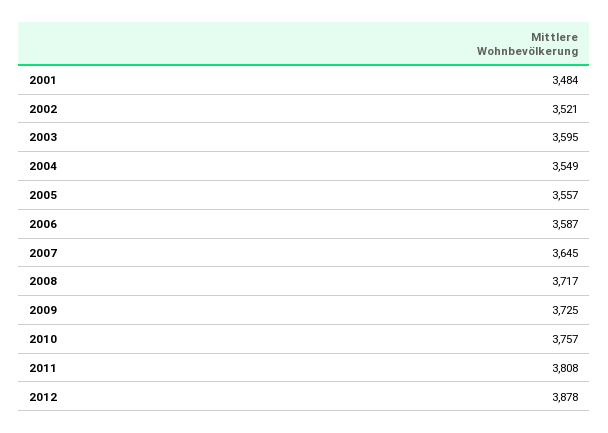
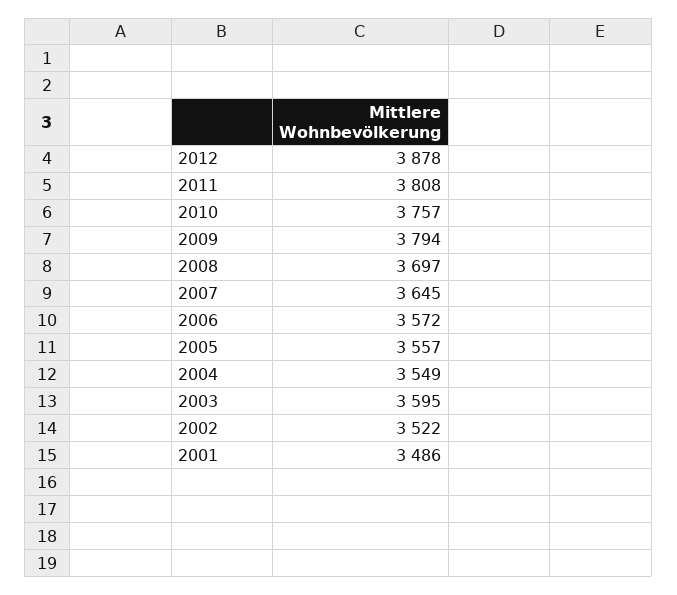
2001: 3484 -> 3486
2002: 3521 -> 3522
2006: 3587 -> 3572
2008: 3717 -> 3697
2009: 3725 -> 3794

